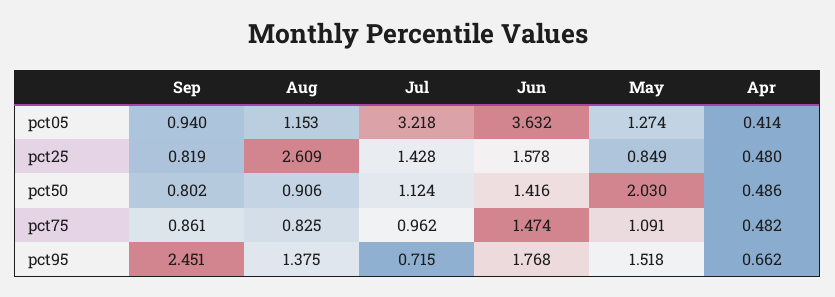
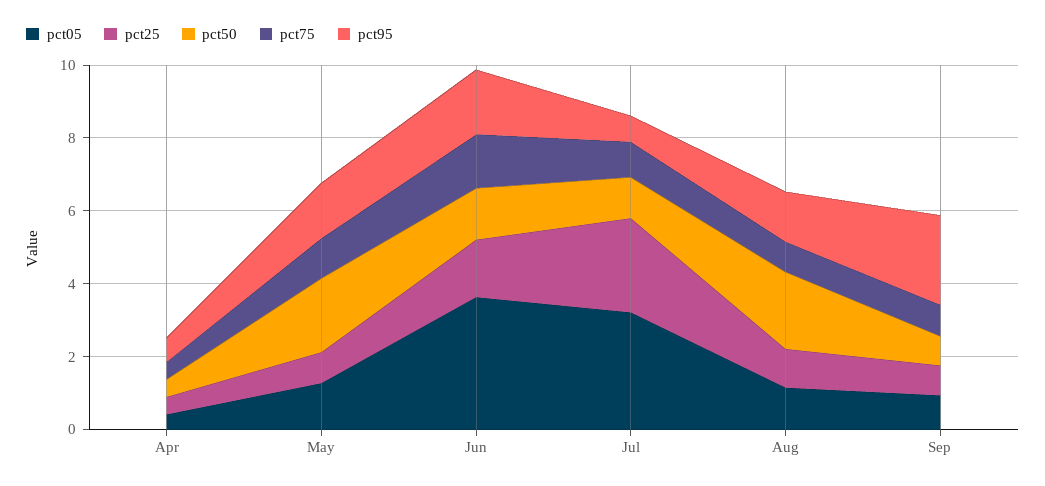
pct25, Aug: 2.609 -> 1
pct25, Jul: 1.428 -> 2.5
pct50, Aug: 0.906 -> 2

